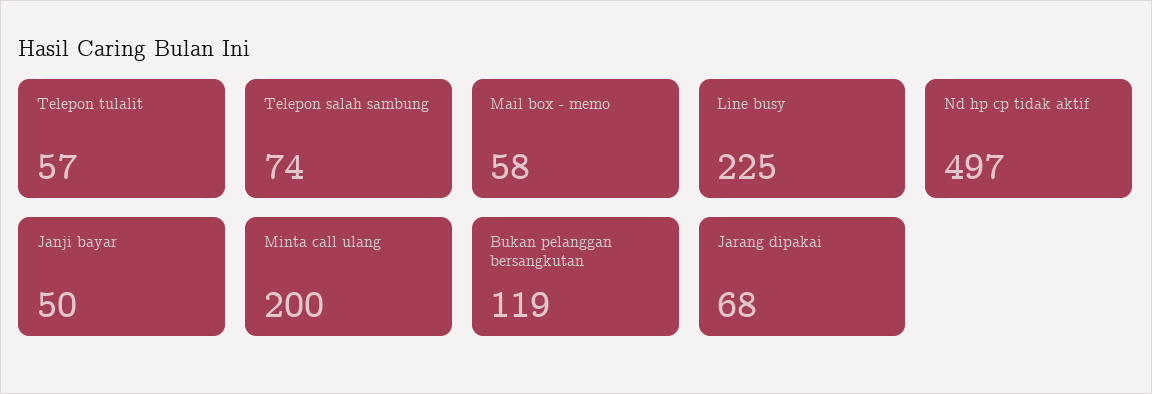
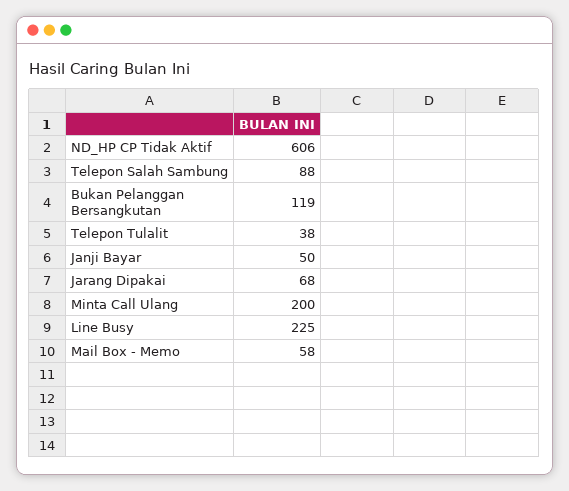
Telepon tulalit: 57 -> 38
Telepon salah sambung: 74 -> 88
Nd hp cp tidak aktif: 497 -> 606

